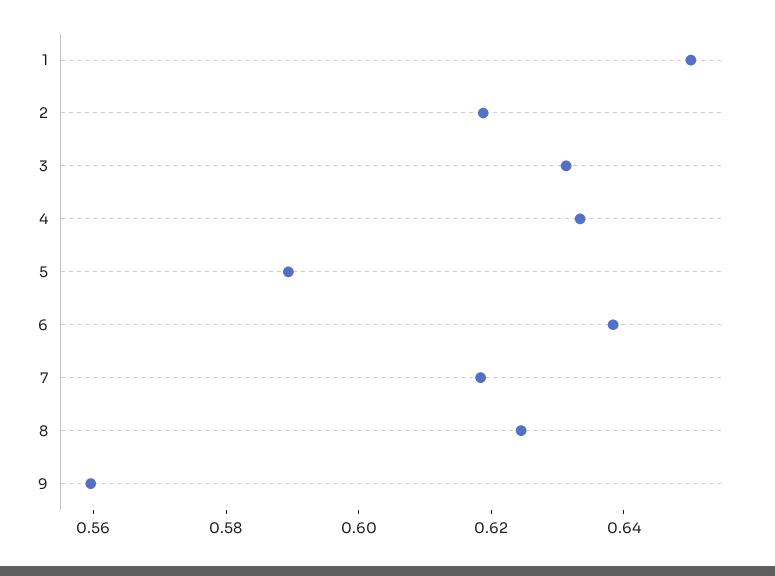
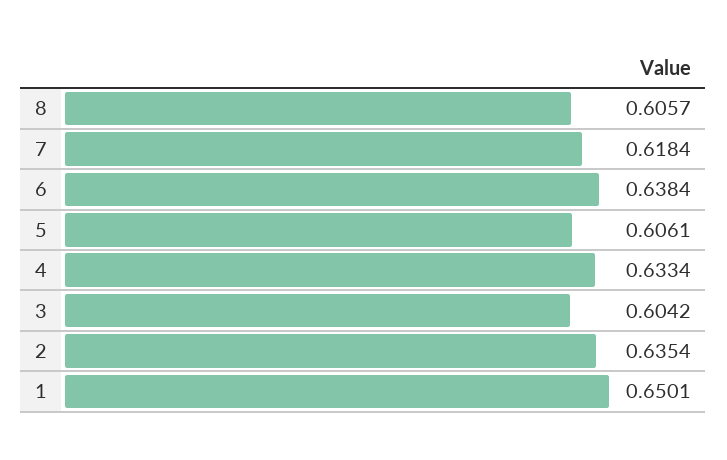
2: 0.62 -> 0.6354
3: 0.63 -> 0.6042
5: 0.59 -> 0.6061
8: 0.625 -> 0.6057
9: 0.56 -> none

